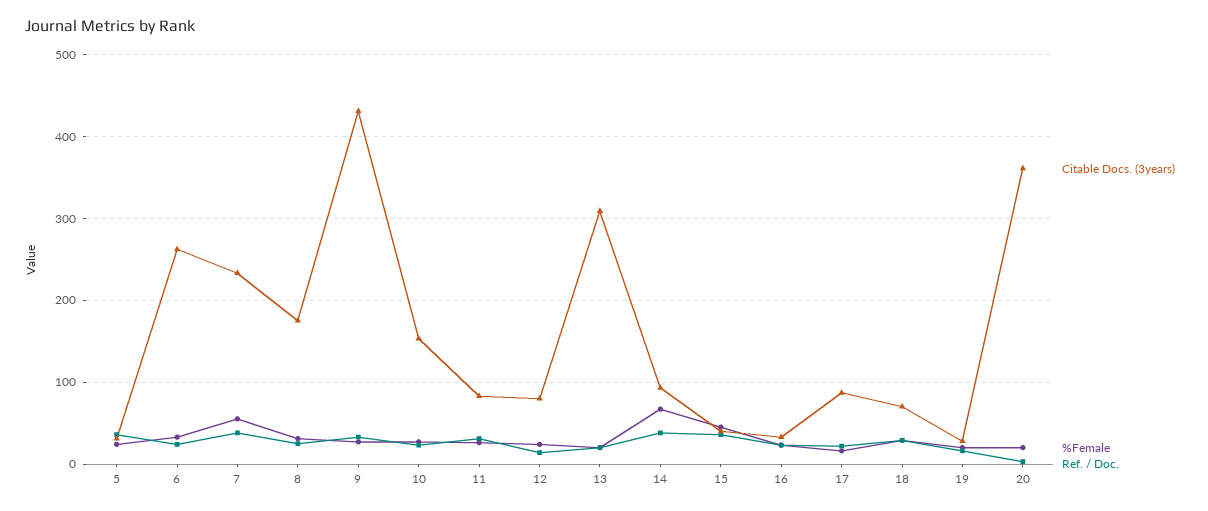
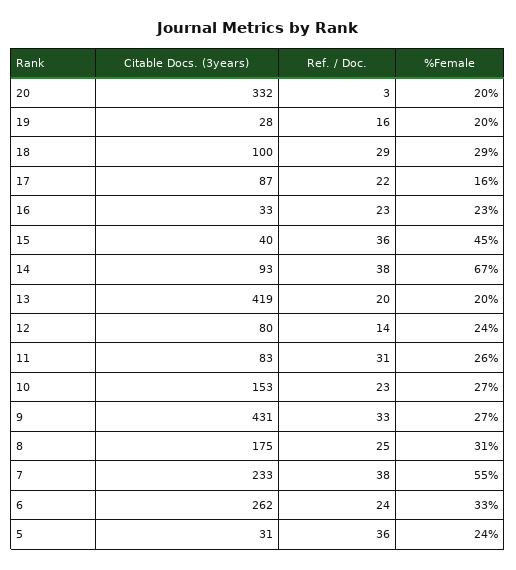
Citable Docs. (3years), 13: 310 -> 419
Citable Docs. (3years), 18: 70 -> 100
Citable Docs. (3years), 20: 360 -> 332

